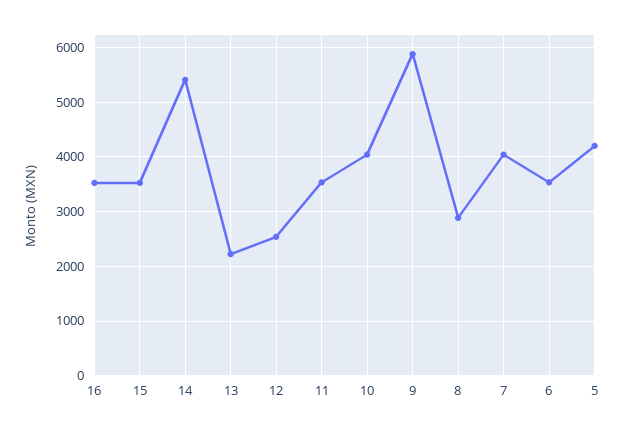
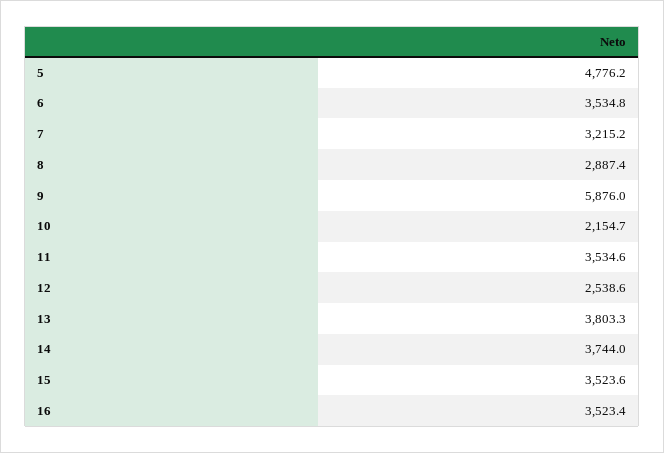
14: 5400 -> 3744
13: 2200 -> 3803.3
10: 4000 -> 2154.7
7: 4000 -> 3215.2
5: 4200 -> 4776.2

